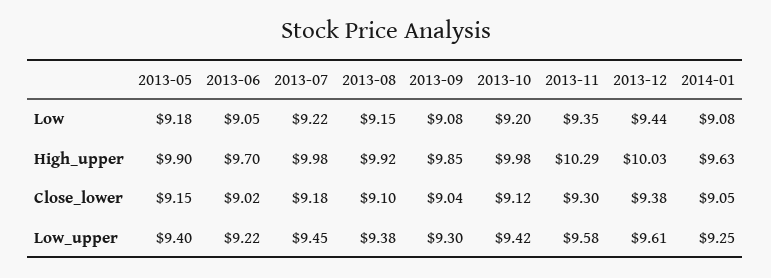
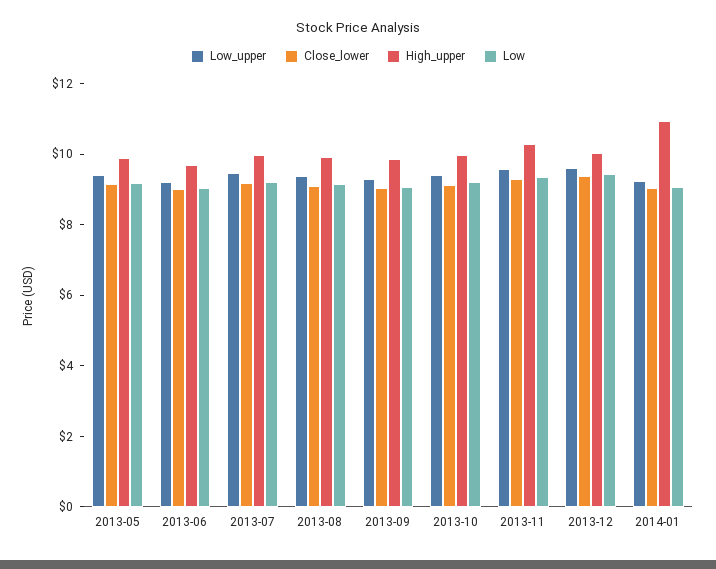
High_upper, 2014-01: 9.63 -> 11

